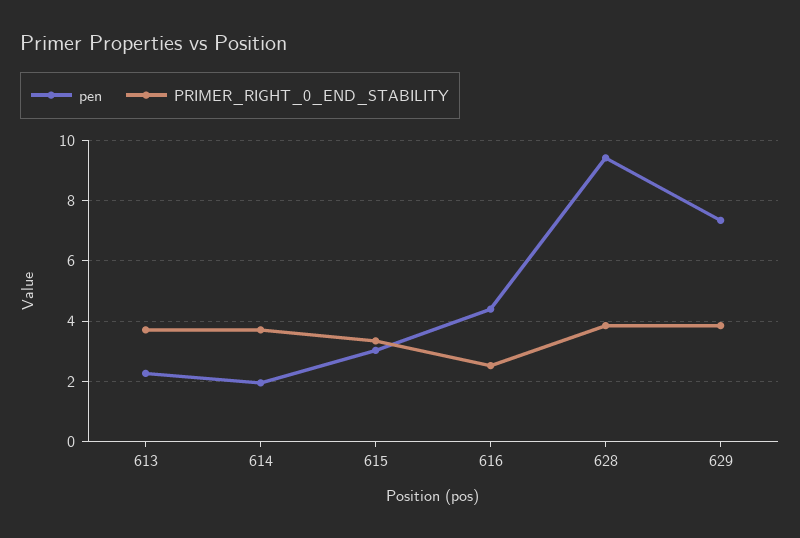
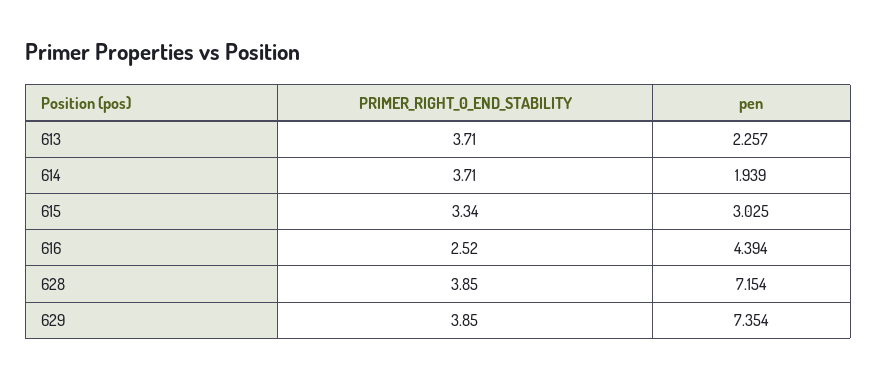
pen, 628: 9.4 -> 7.154

